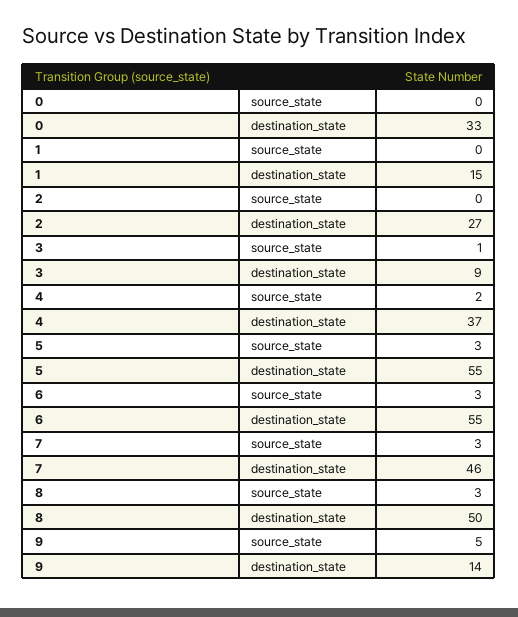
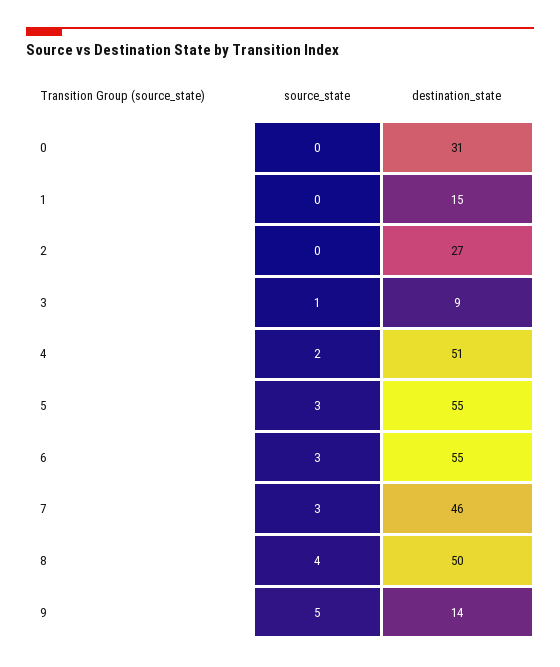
0, destination_state: 33 -> 31
4, destination_state: 37 -> 51
8, source_state: 3 -> 4

